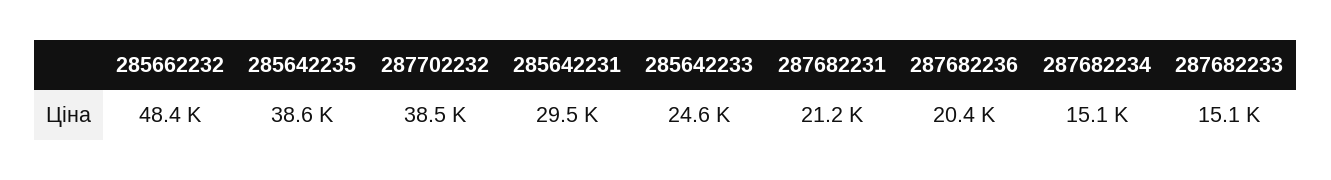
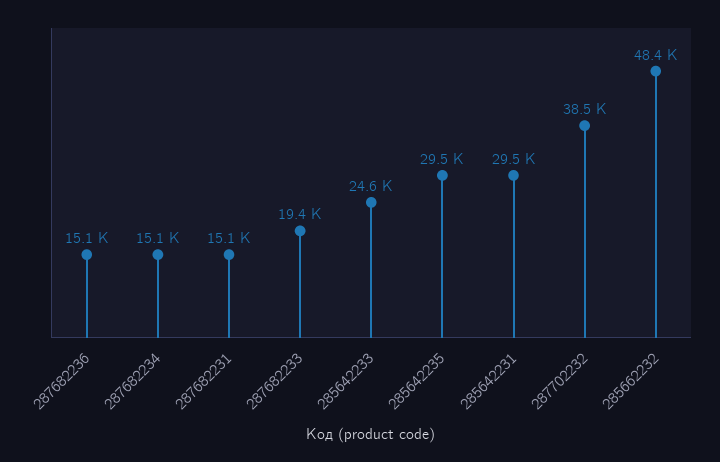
285642235: 38600 -> 29500
287682231: 21200 -> 15100
287682236: 20400 -> 15100
287682233: 15100 -> 19400

